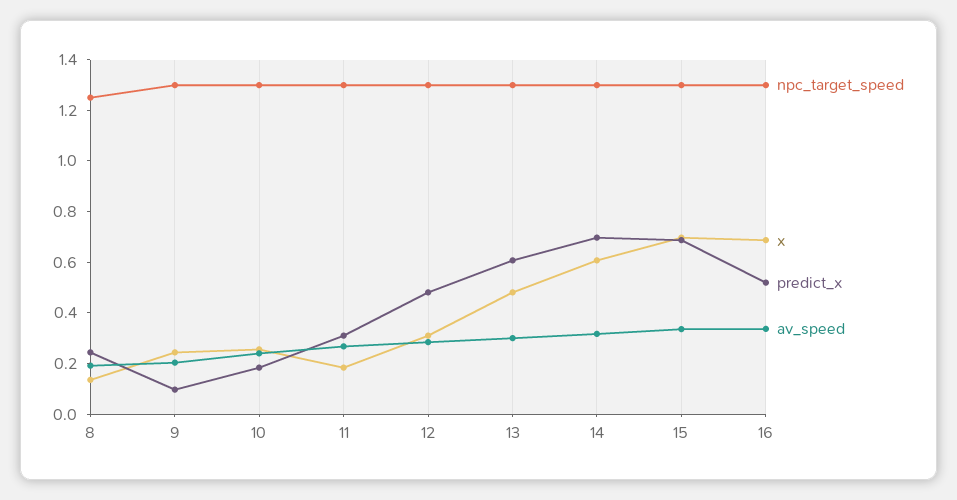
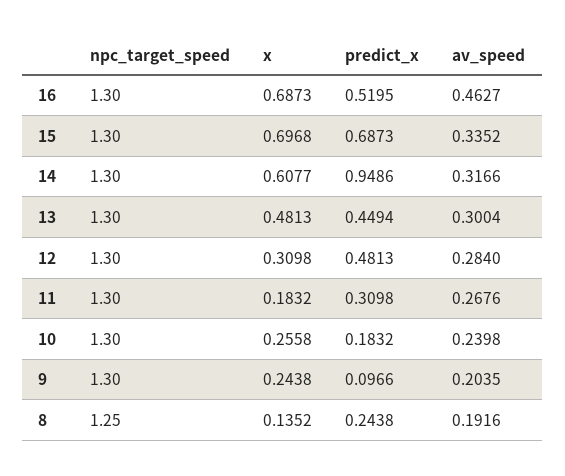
predict_x, 13: 0.6 -> 0.4494
predict_x, 14: 0.7 -> 0.9486
av_speed, 16: 0.35 -> 0.4627

